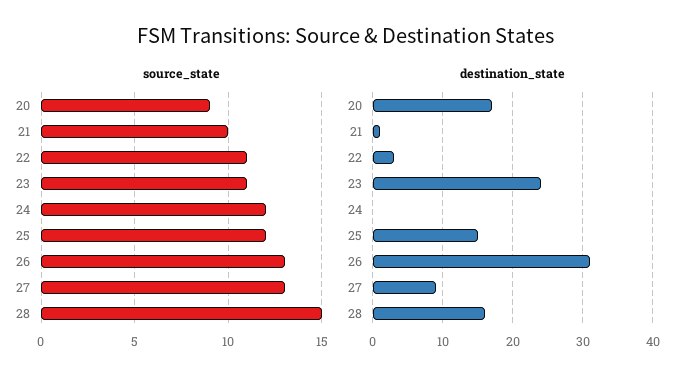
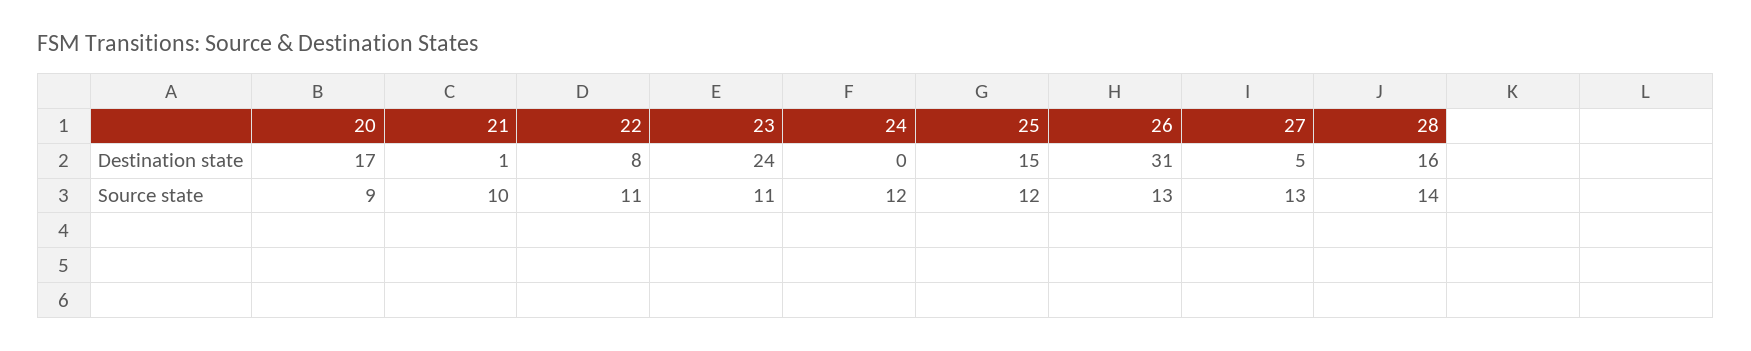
source_state, 28: 15 -> 14
destination_state, 22: 3 -> 8
destination_state, 27: 9 -> 5

